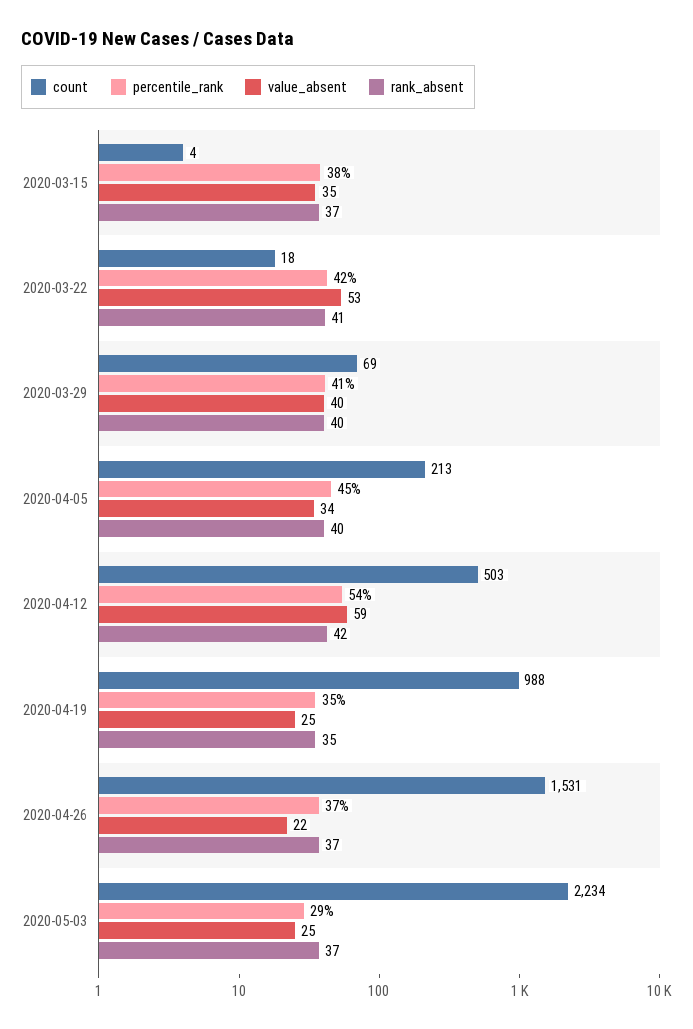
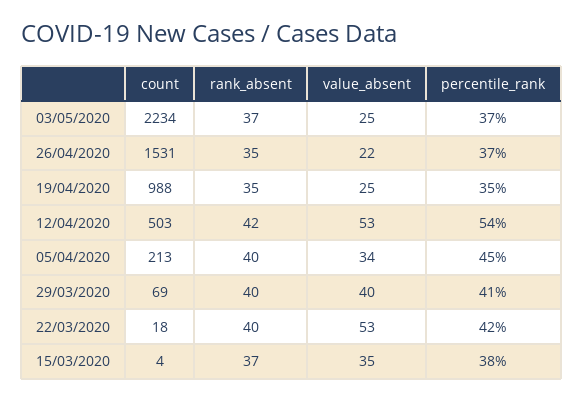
rank_absent, 2020-03-22: 41 -> 40
value_absent, 2020-04-12: 59 -> 53
rank_absent, 2020-04-26: 37 -> 35
percentile_rank, 2020-05-03: 29 -> 37

